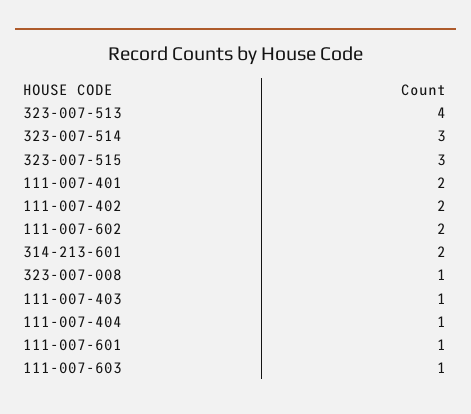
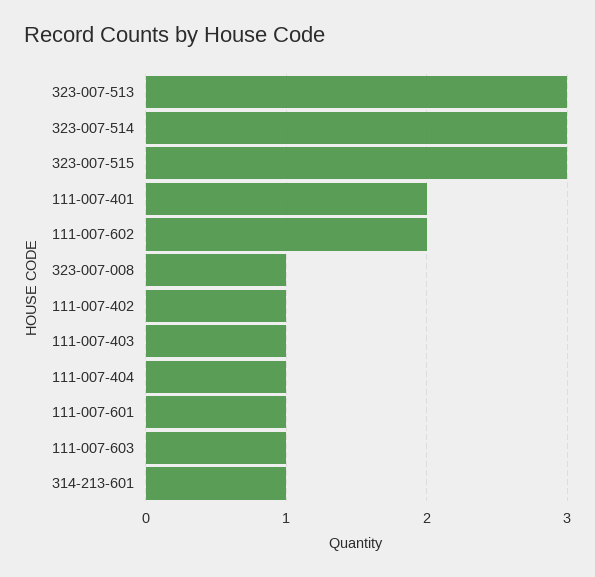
323-007-513: 4 -> 3
111-007-402: 2 -> 1
314-213-601: 2 -> 1

